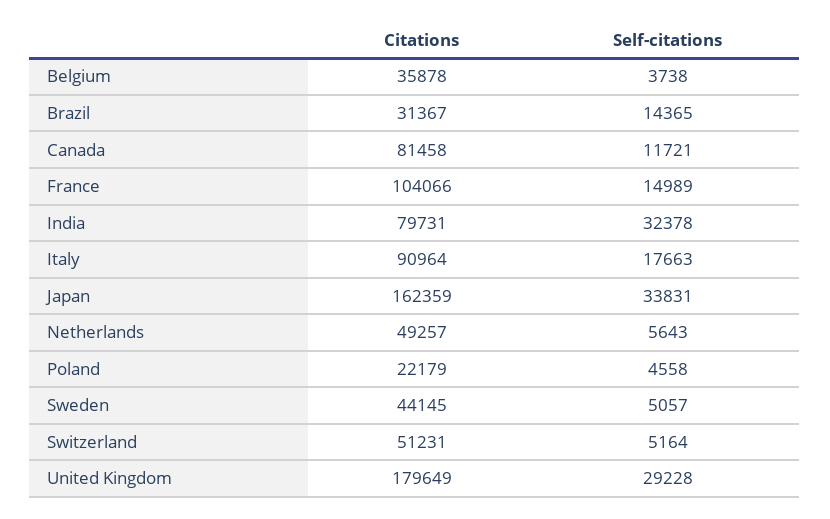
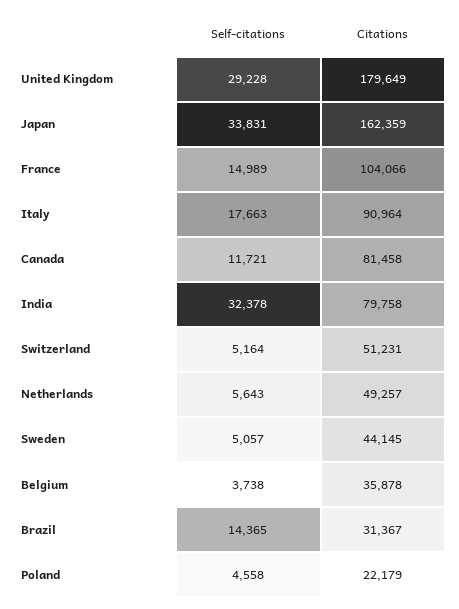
Citations, India: 79731 -> 79758

